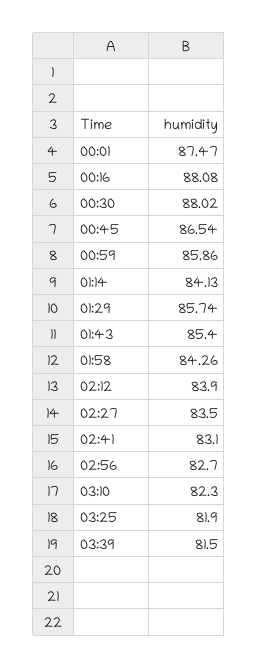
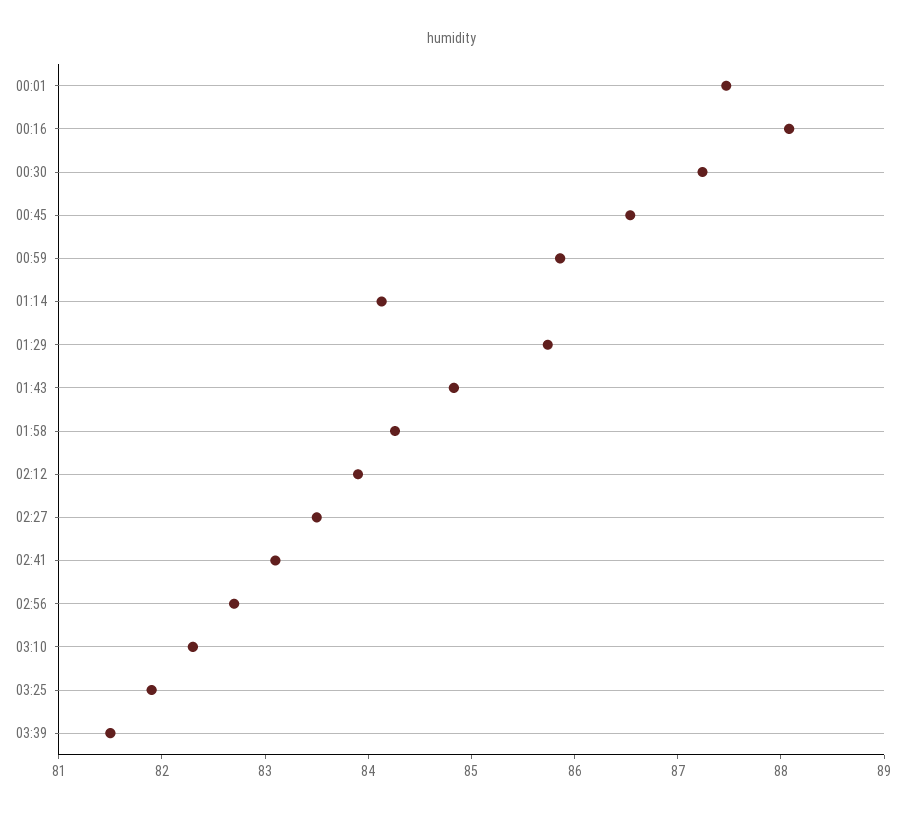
00:30: 88.02 -> 87.2
01:43: 85.4 -> 84.8

